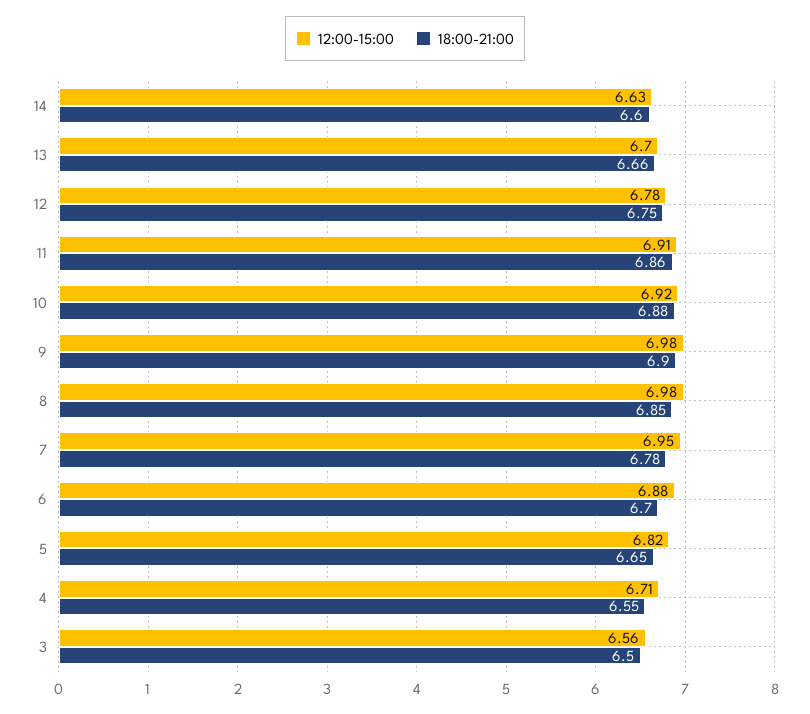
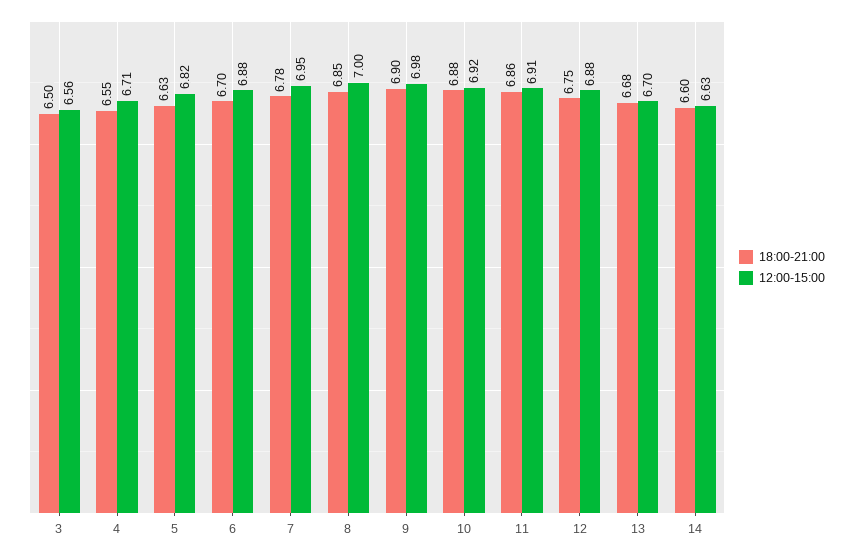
18:00-21:00, 13: 6.66 -> 6.68
12:00-15:00, 12: 6.78 -> 6.88
12:00-15:00, 8: 6.98 -> 7
18:00-21:00, 5: 6.65 -> 6.63

